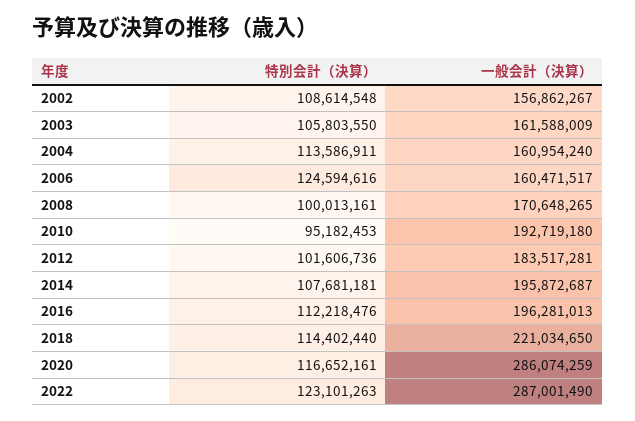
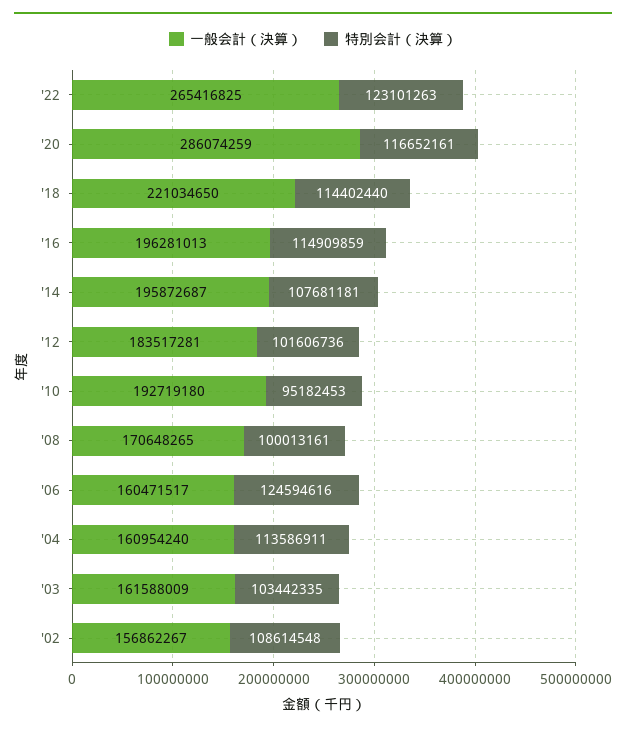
特別会計（決算）, 2003: 105803550 -> 103442335
特別会計（決算）, 2016: 112218476 -> 114909859
一般会計（決算）, 2022: 287001490 -> 265416825

